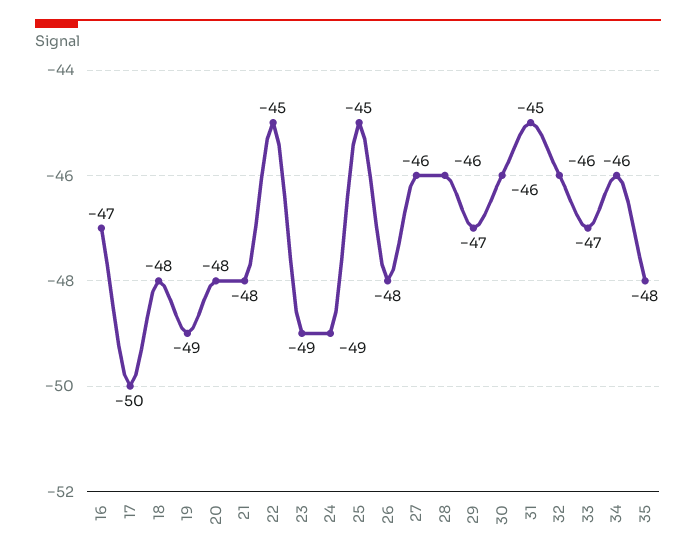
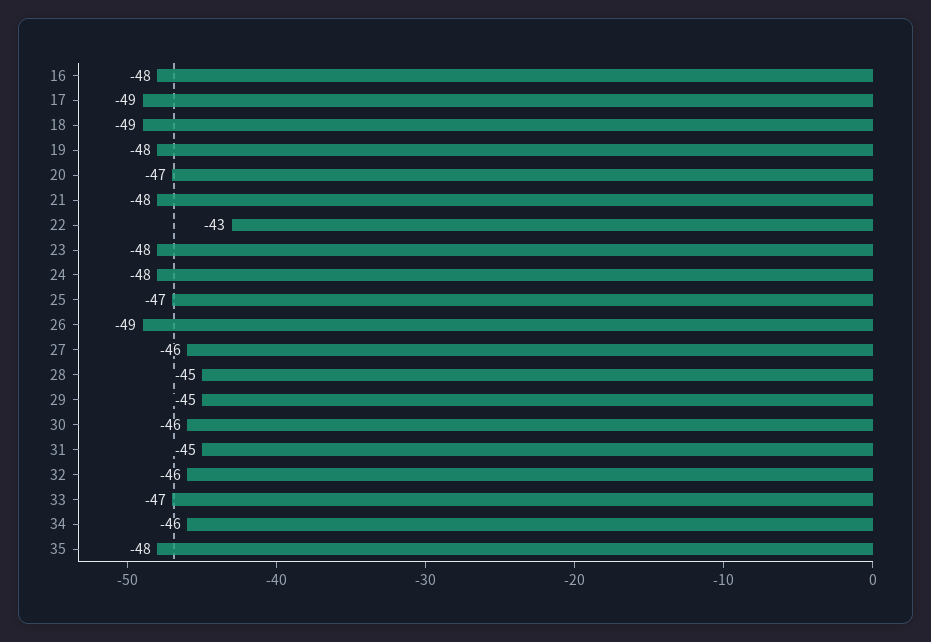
16: -47 -> -48
17: -50 -> -49
18: -48 -> -49
19: -49 -> -48
20: -48 -> -47
22: -45 -> -43
23: -49 -> -48
24: -49 -> -48
25: -45 -> -47
26: -48 -> -49
28: -46 -> -45
29: -47 -> -45

